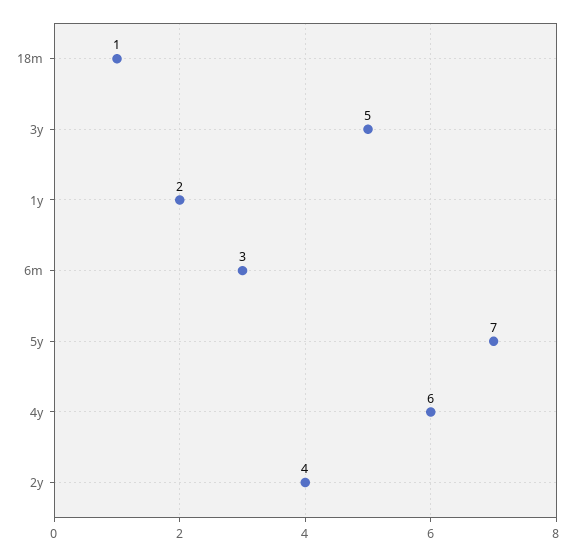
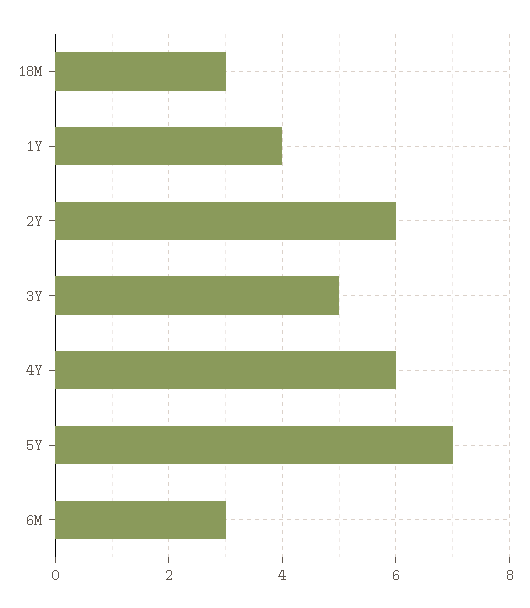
18m: 1 -> 3
1y: 2 -> 4
2y: 4 -> 6

